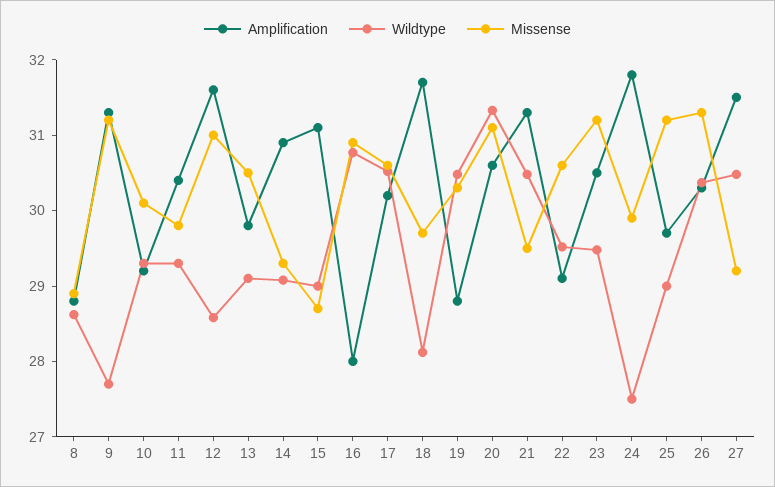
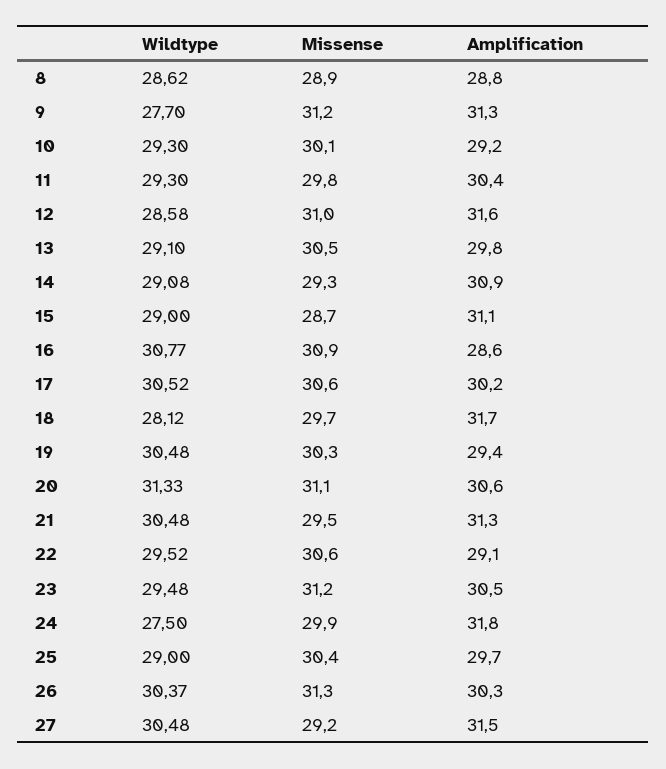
Amplification, 16: 28 -> 28.6
Amplification, 19: 28.8 -> 29.4
Missense, 25: 31.2 -> 30.4

